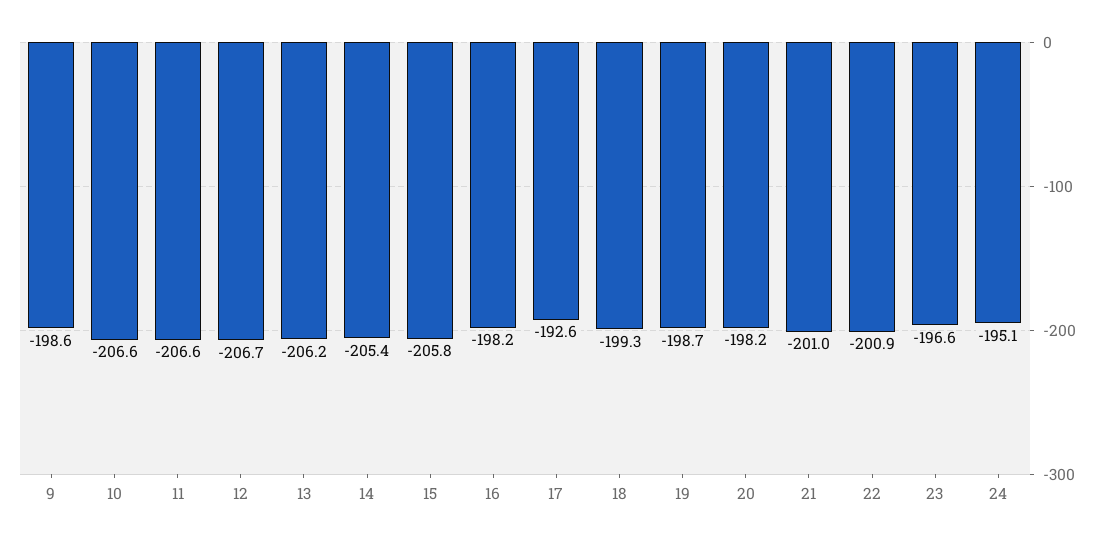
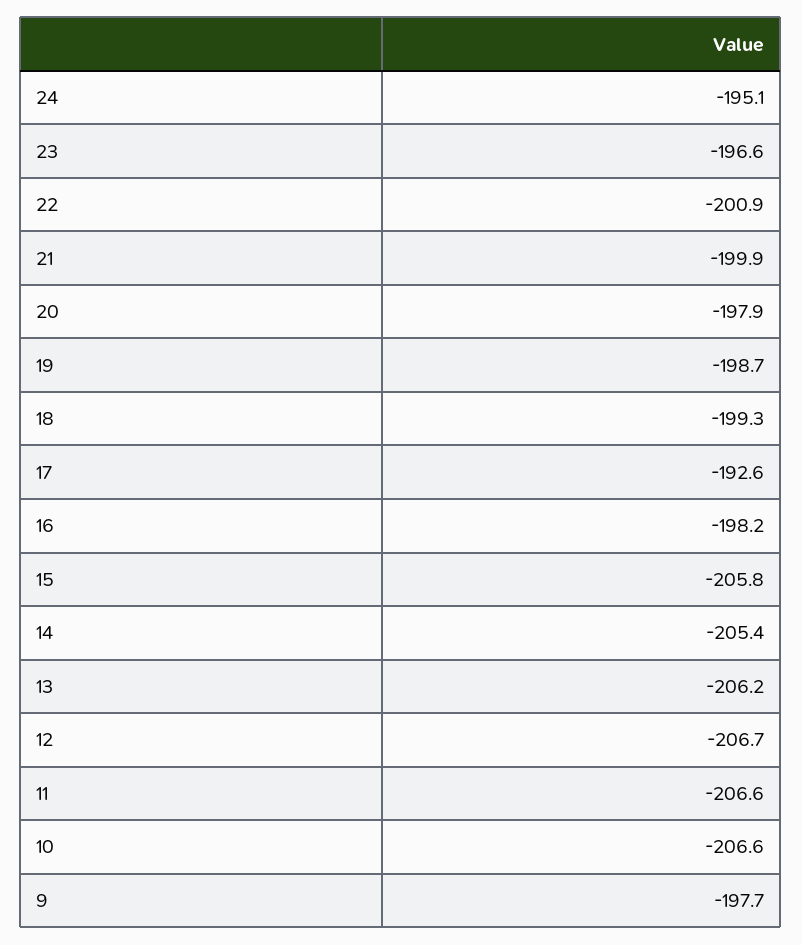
9: -198.6 -> -197.7
20: -198.2 -> -197.9
21: -201 -> -199.9

